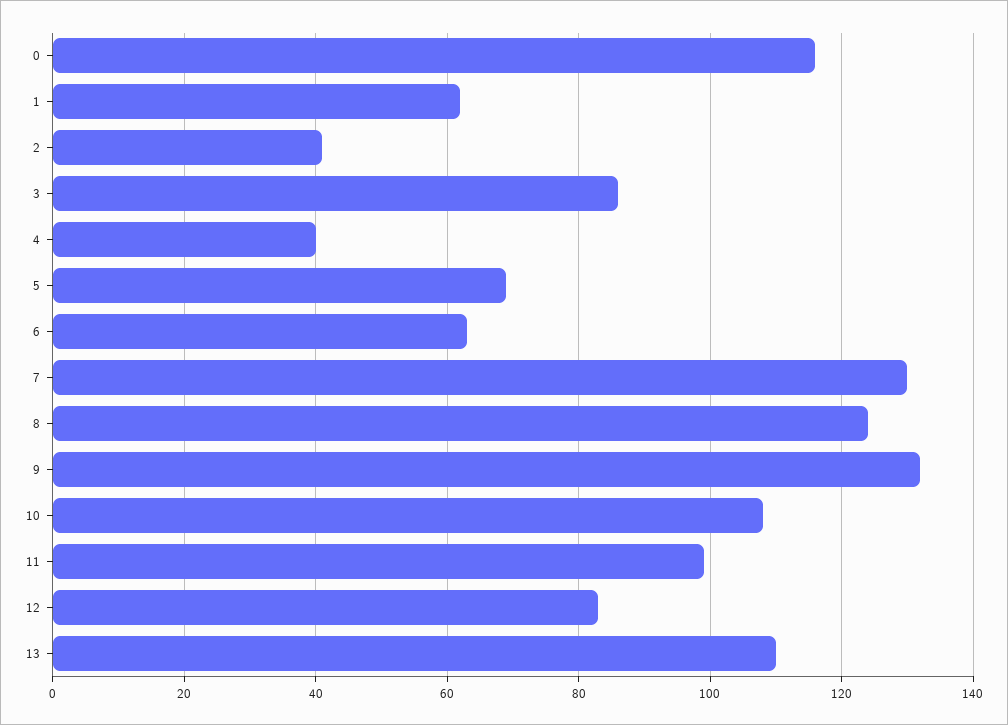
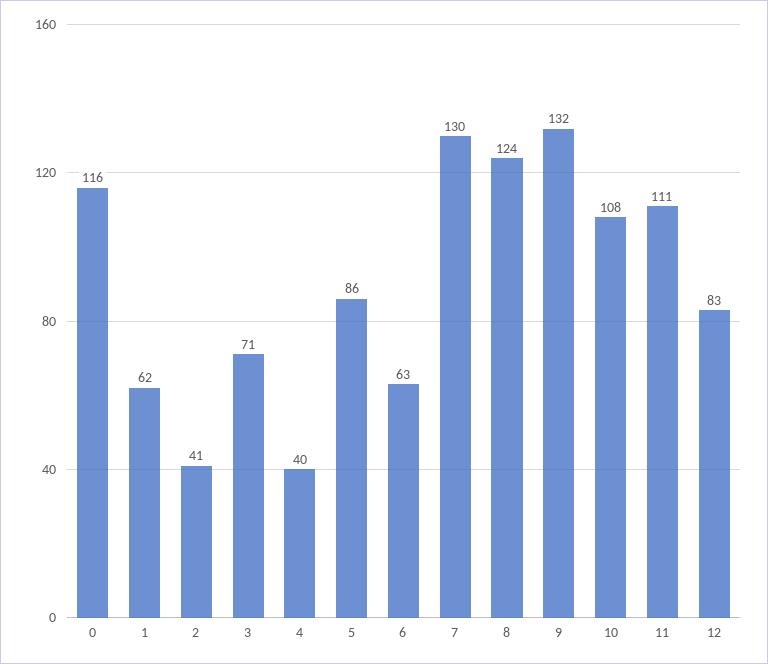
3: 85 -> 71
5: 70 -> 86
11: 100 -> 111
13: 110 -> none

